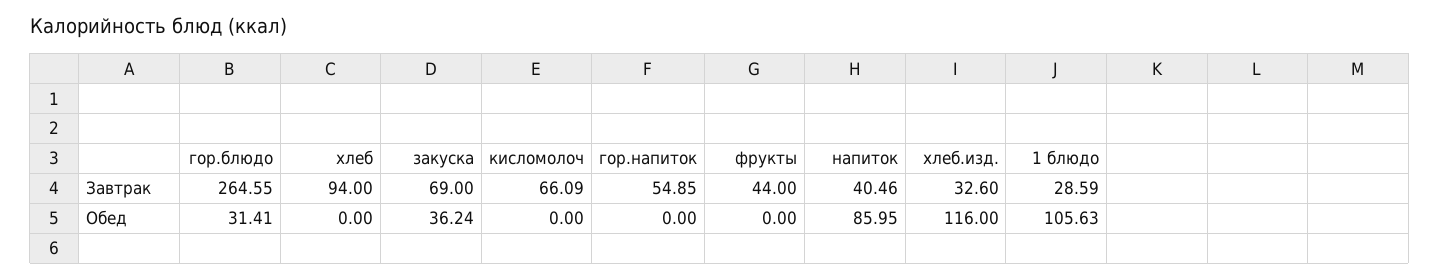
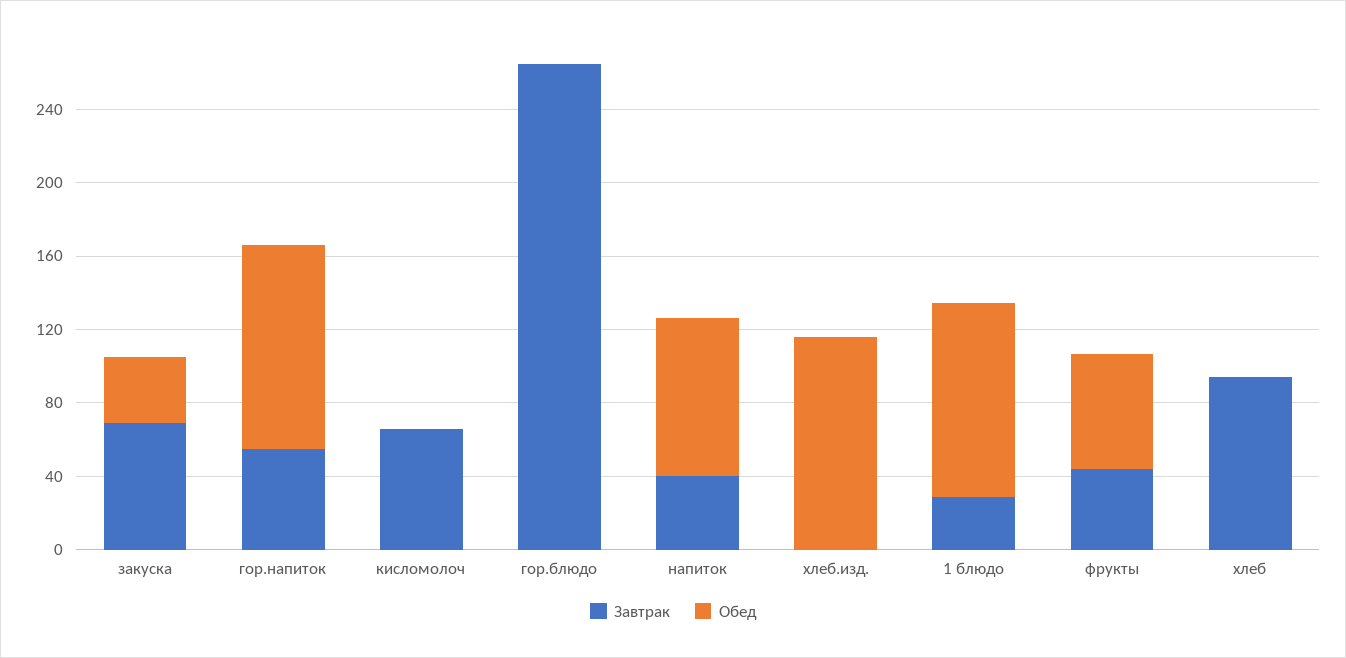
Завтрак, хлеб.изд.: 32.6 -> 0
Обед, гор.блюдо: 31.41 -> 0
Обед, гор.напиток: 0 -> 110
Обед, фрукты: 0 -> 60

